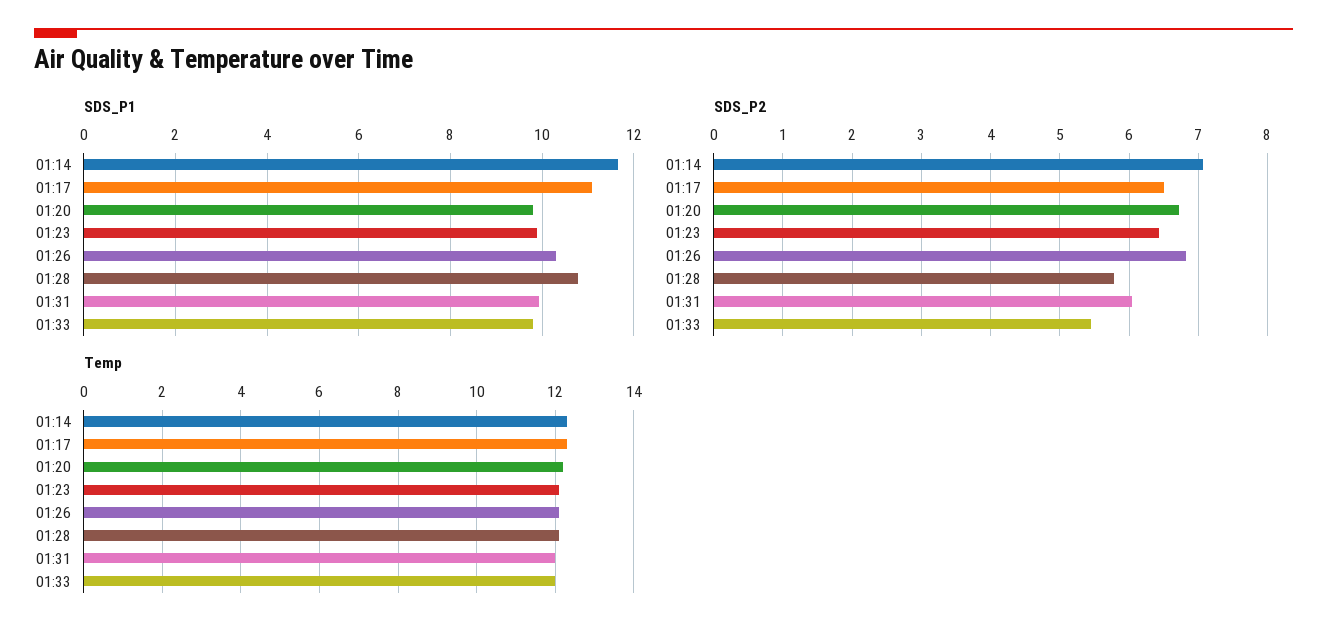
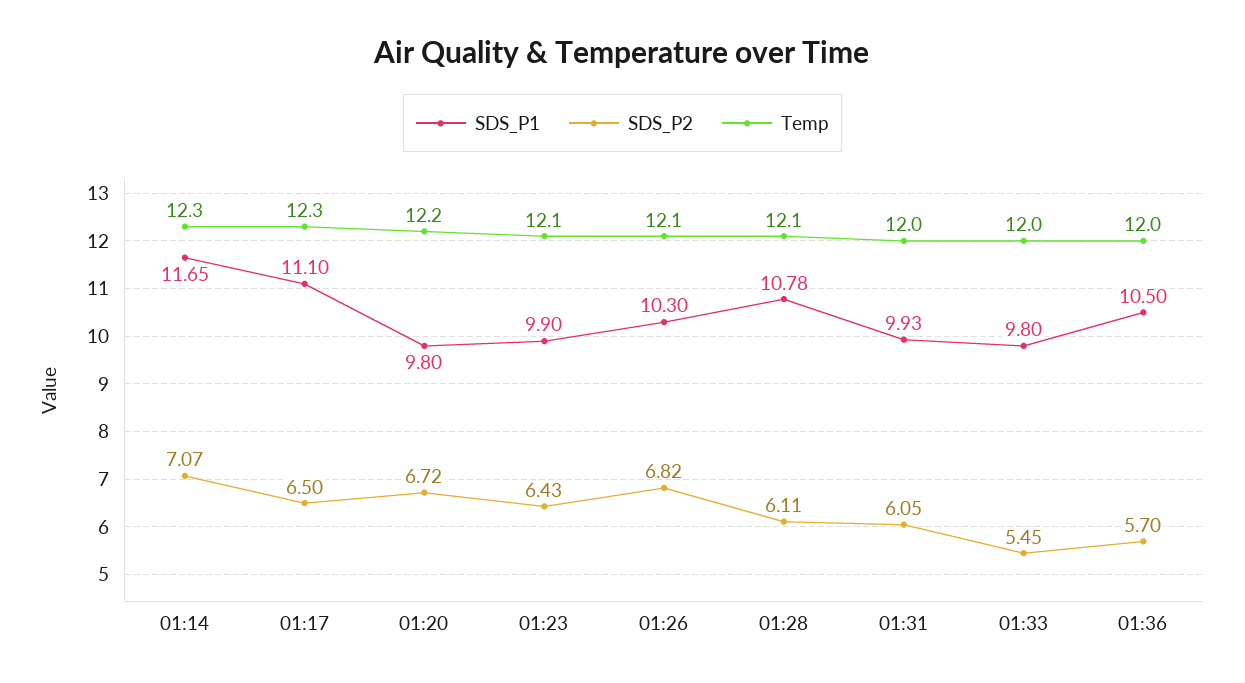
SDS_P2, 01:28: 5.8 -> 6.11
SDS_P1, 01:36: none -> 10.5
SDS_P2, 01:36: none -> 5.7
Temp, 01:36: none -> 12

